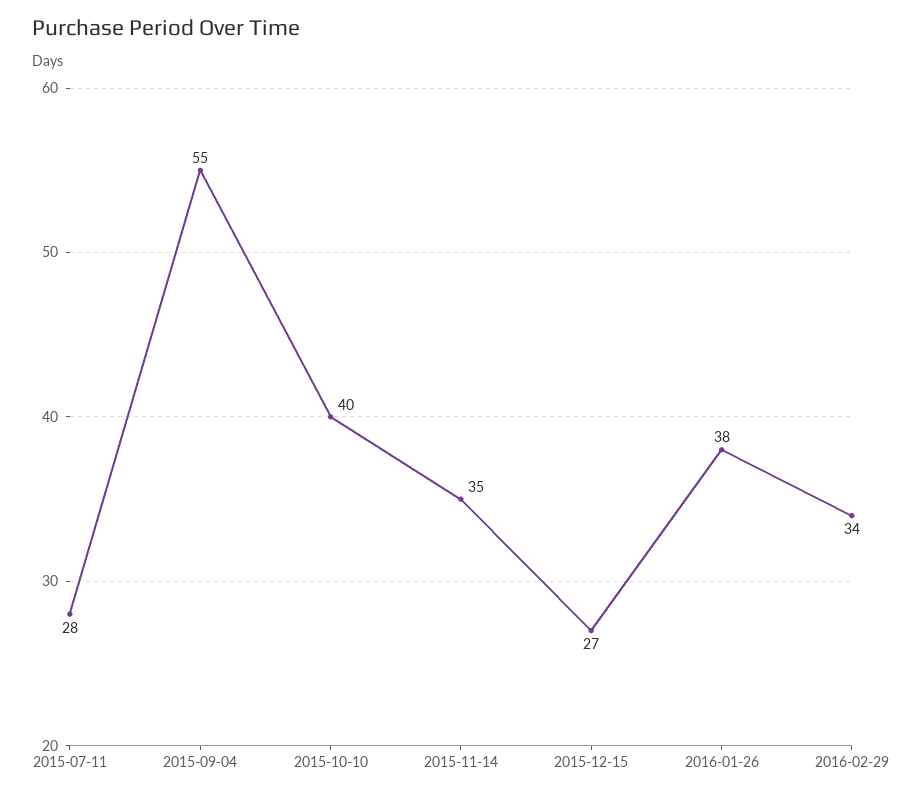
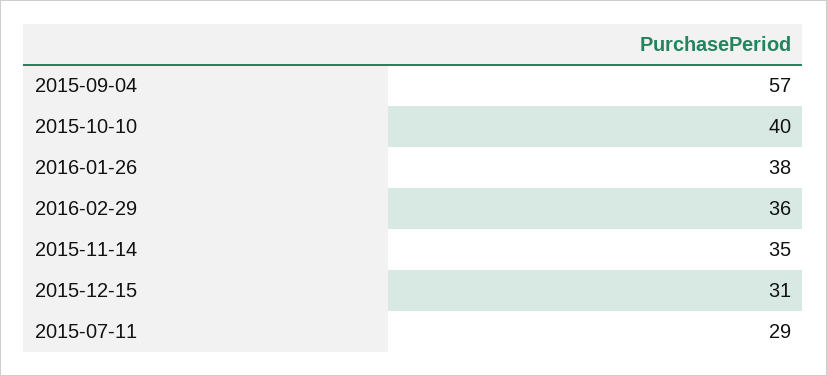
2015-07-11: 28 -> 29
2015-09-04: 55 -> 57
2015-12-15: 27 -> 31
2016-02-29: 34 -> 36

